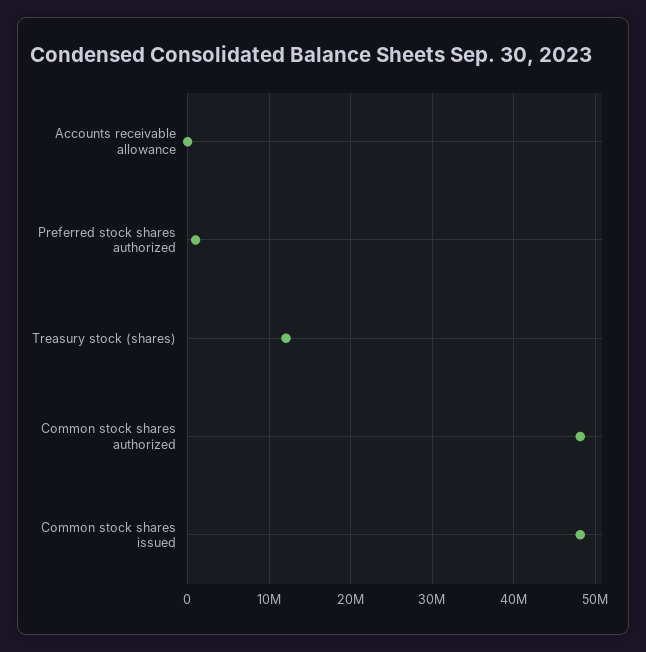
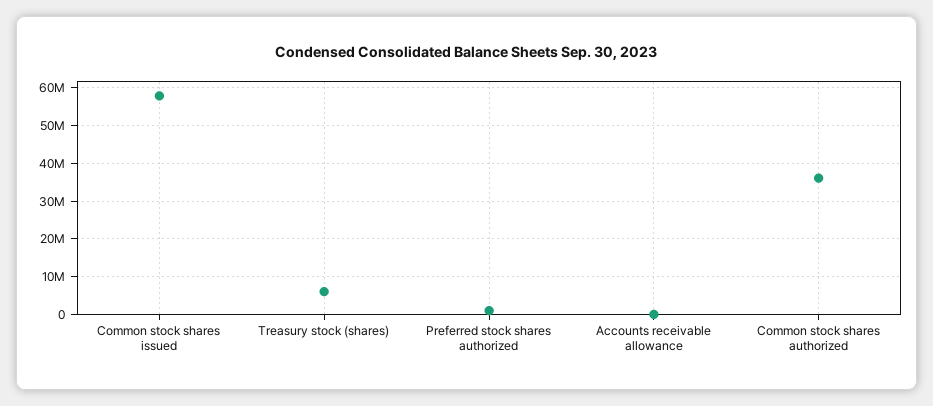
Treasury stock (shares): 12000000 -> 6000000
Common stock shares authorized: 48000000 -> 36000000
Common stock shares issued: 48000000 -> 58000000

